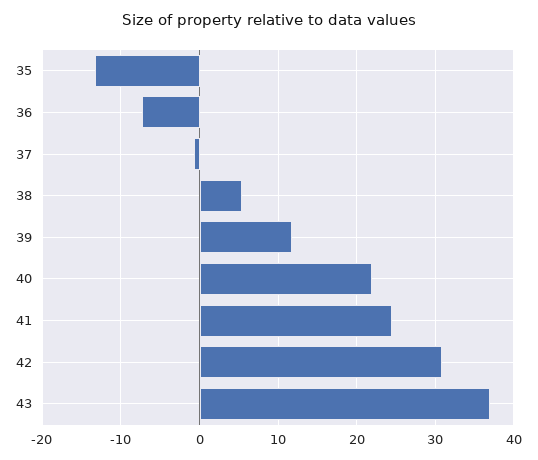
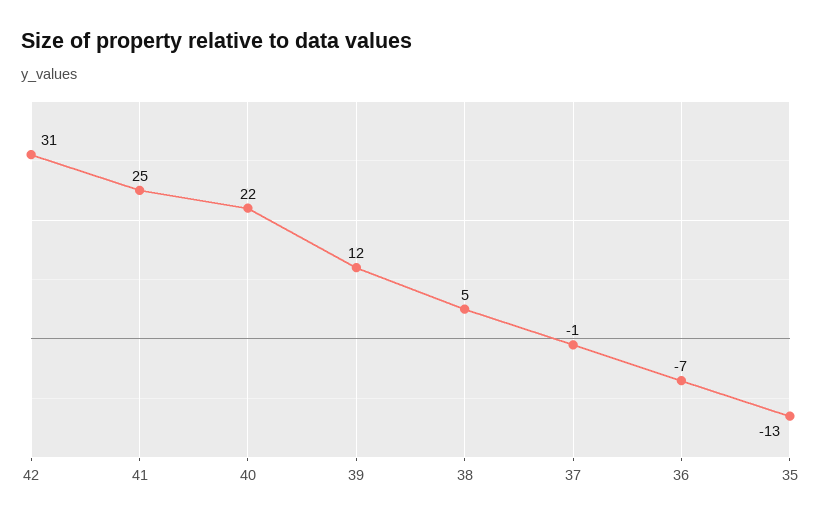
43: 37 -> none

